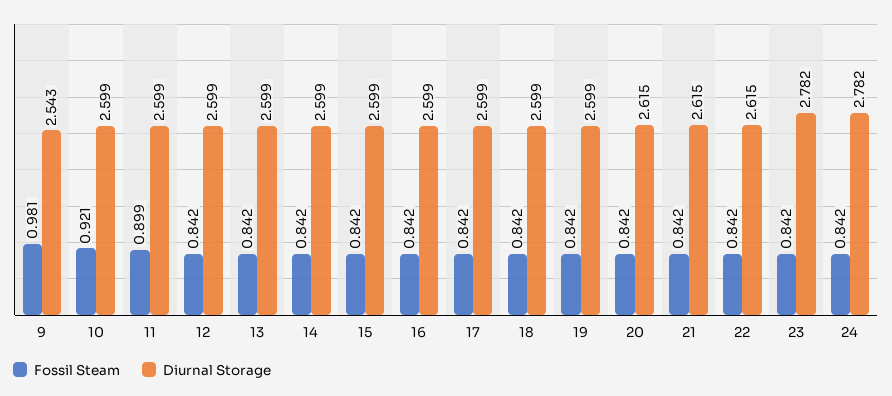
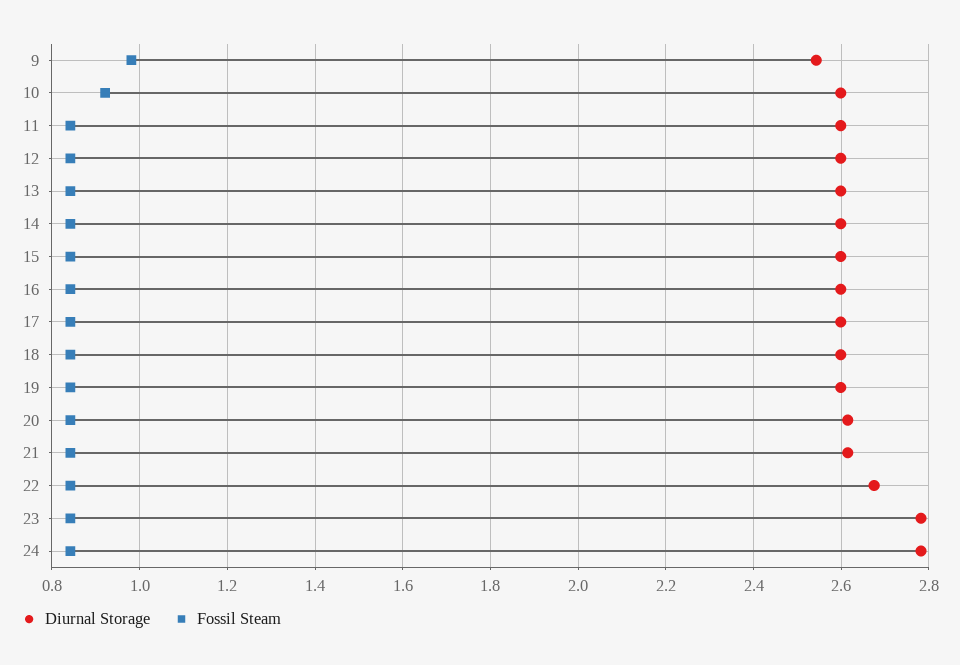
Fossil Steam, 11: 0.899 -> 0.84
Diurnal Storage, 22: 2.615 -> 2.68

